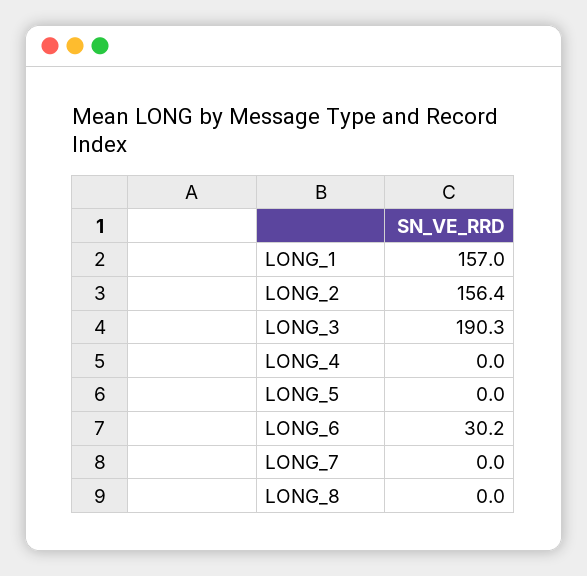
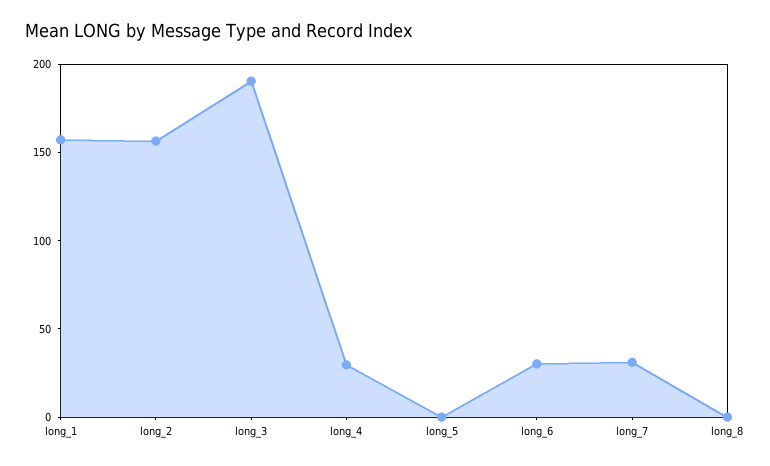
LONG_4: 0 -> 30
LONG_7: 0 -> 30

